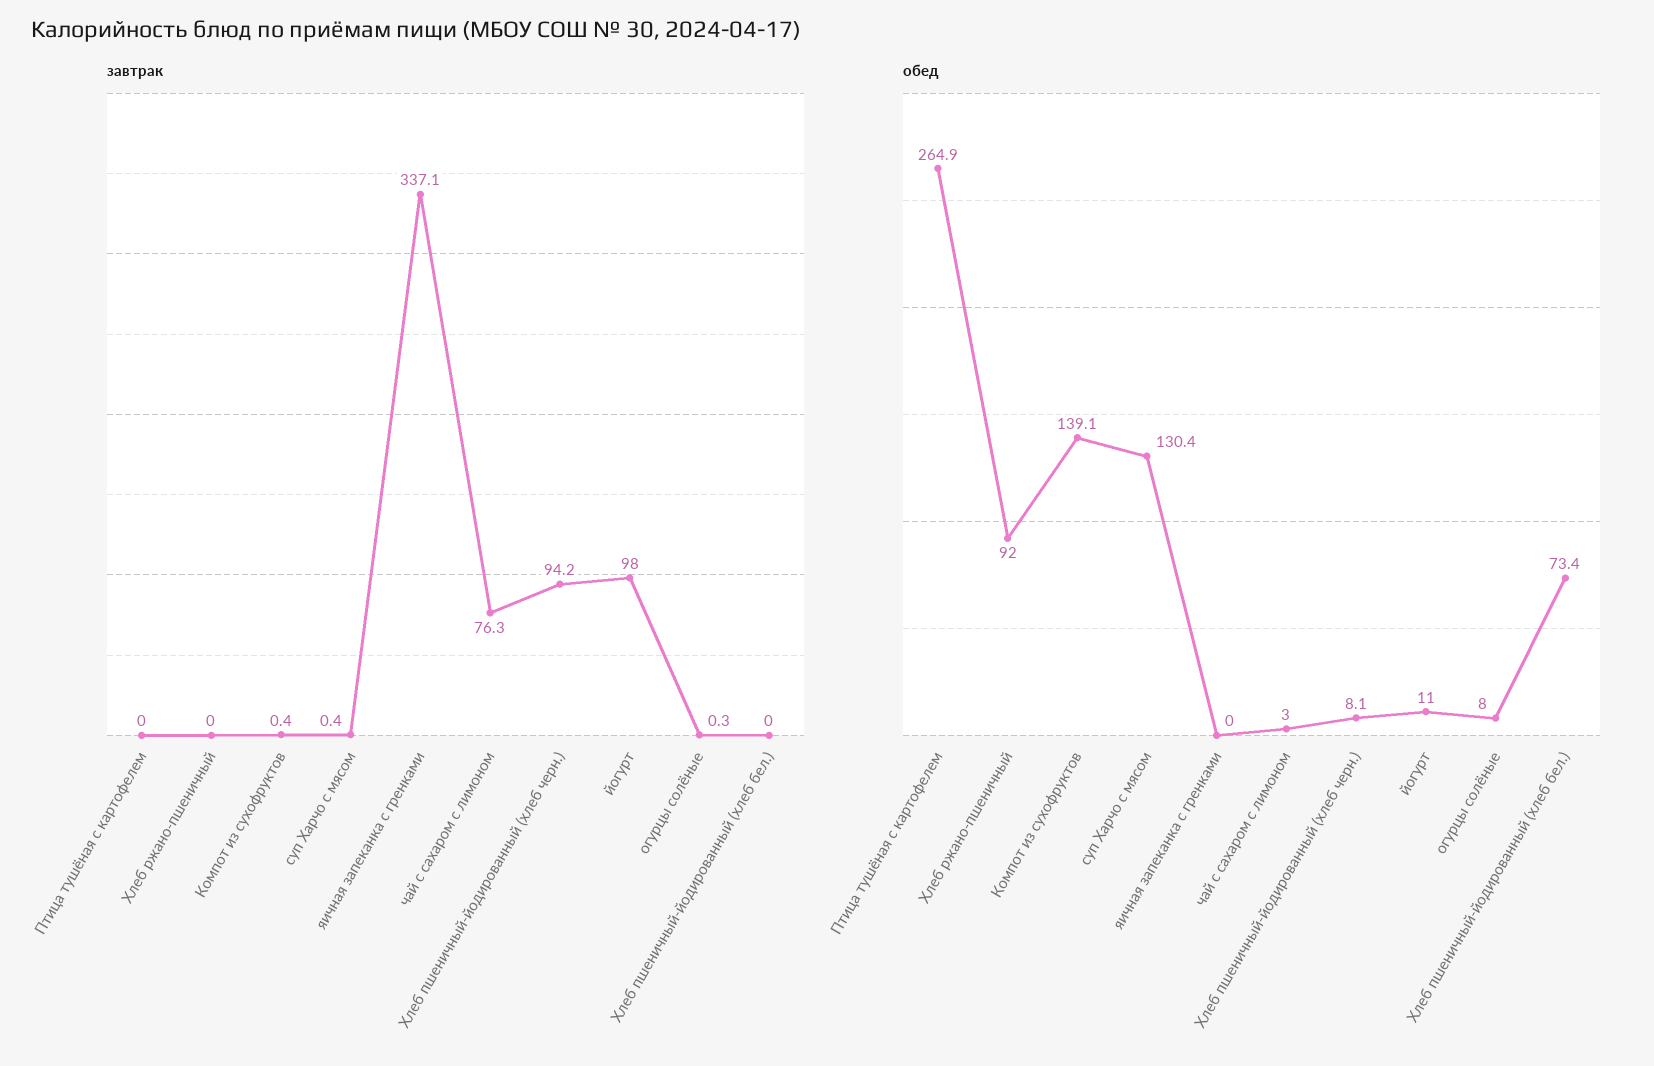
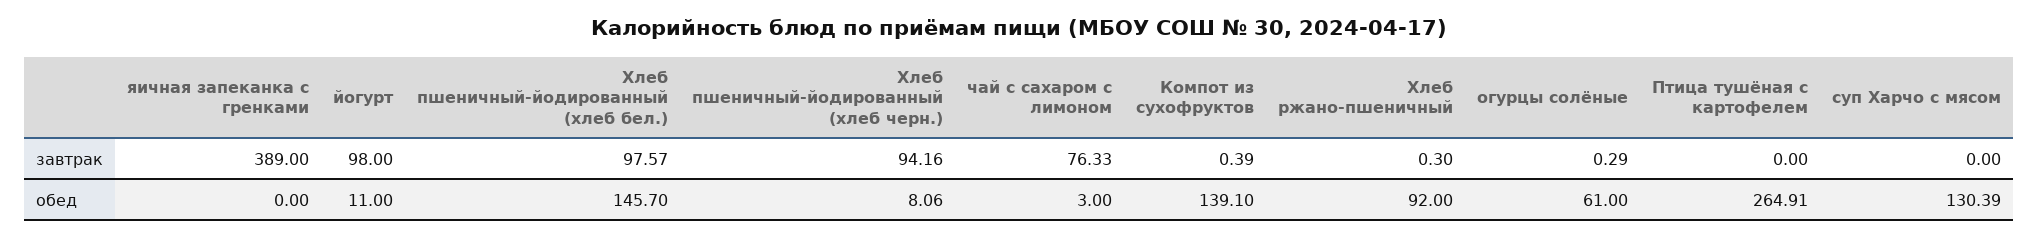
завтрак, Хлеб ржано-пшеничный: 0 -> 0.3
завтрак, суп Харчо с мясом: 0.4 -> 0
завтрак, яичная запеканка с гренками: 337.1 -> 389
завтрак, Хлеб пшеничный-йодированный (хлеб бел.): 0 -> 97.57
обед, огурцы солёные: 8 -> 61
обед, Хлеб пшеничный-йодированный (хлеб бел.): 73.4 -> 145.7

